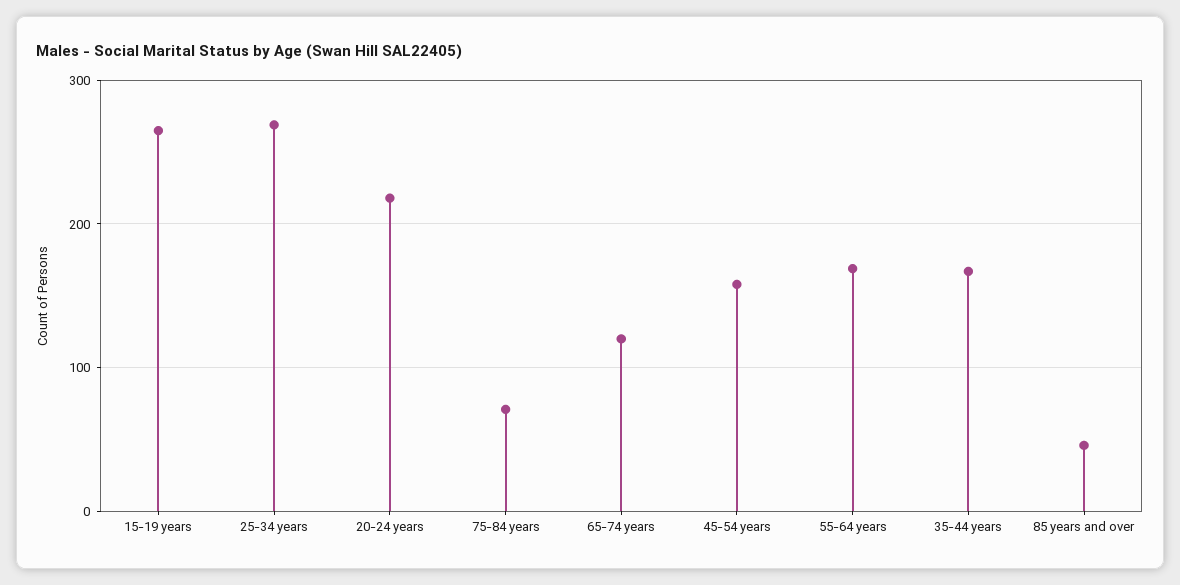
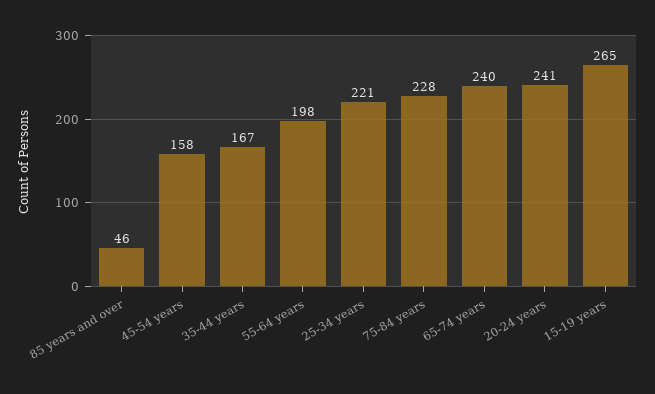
25-34 years: 270 -> 221
20-24 years: 220 -> 241
75-84 years: 70 -> 228
65-74 years: 120 -> 240
55-64 years: 170 -> 198

